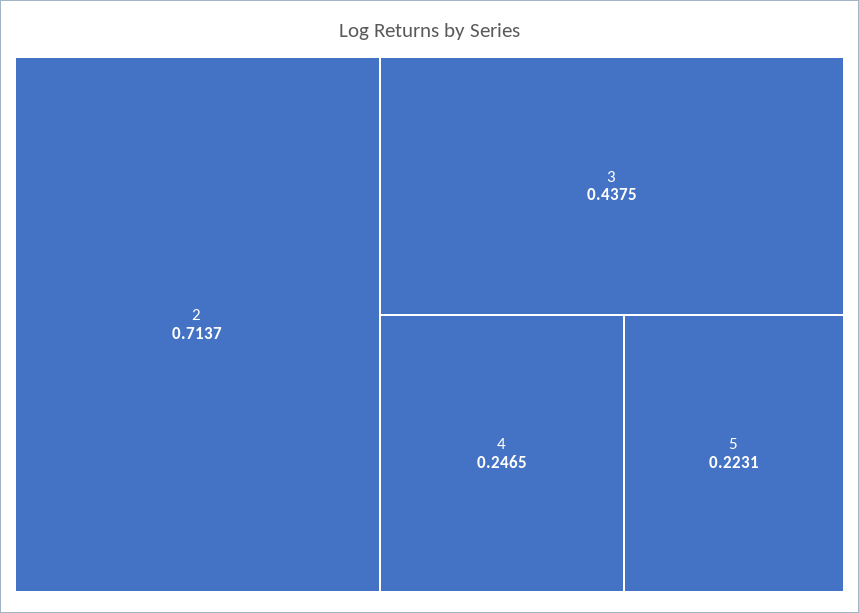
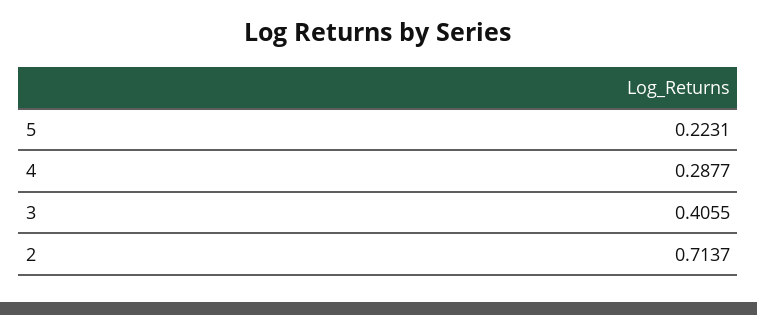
3: 0.4375 -> 0.4055
4: 0.2465 -> 0.2877

